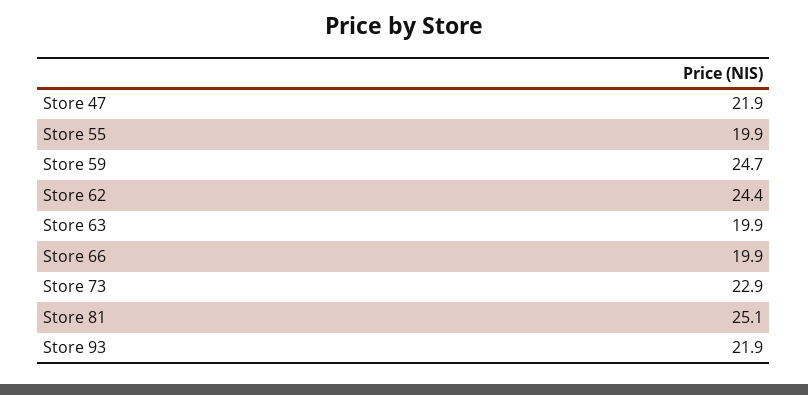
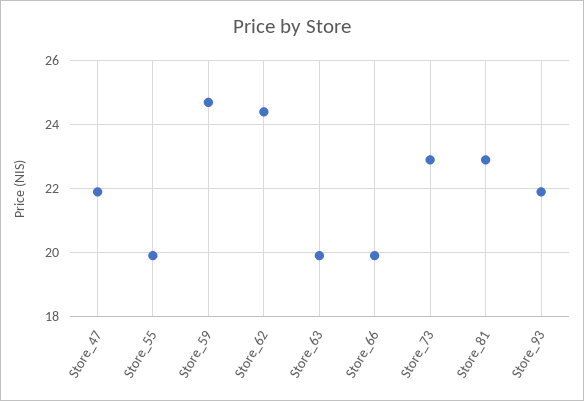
Store 81: 25.1 -> 23

